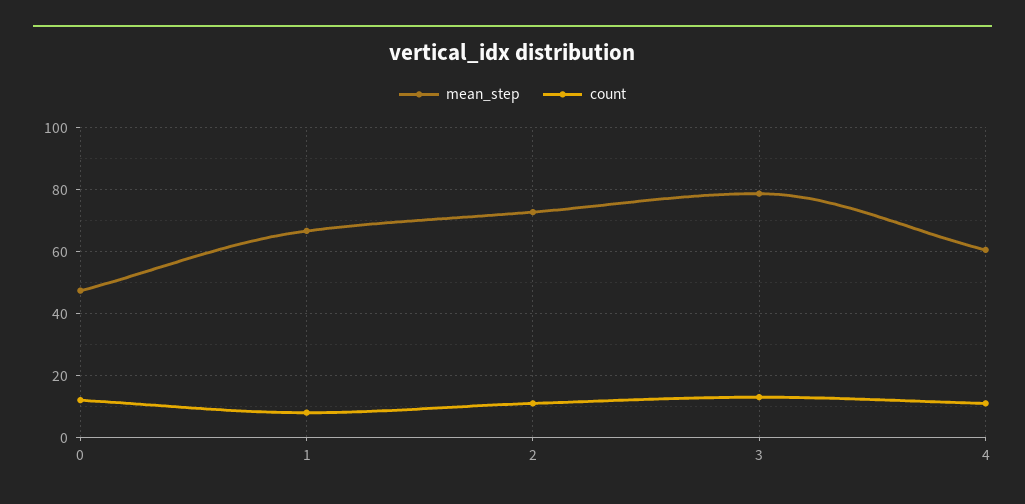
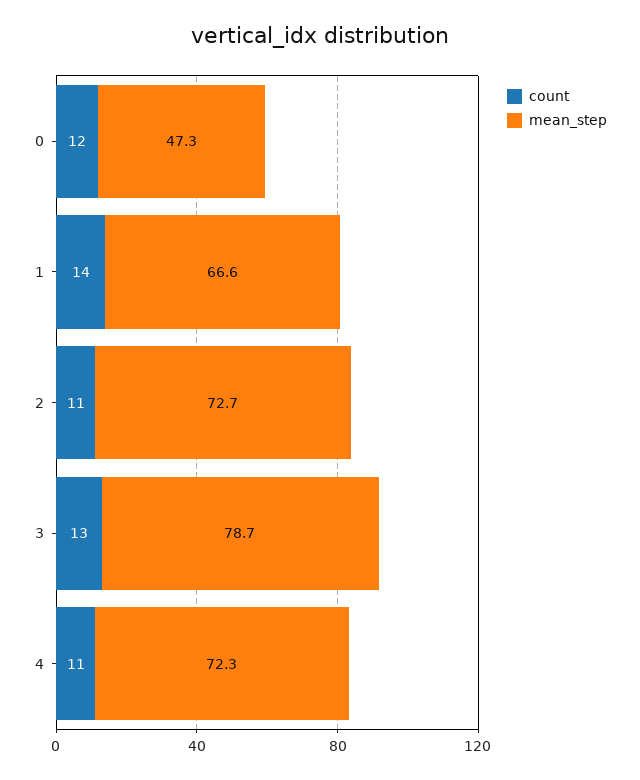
count, 1: 8 -> 14
mean_step, 4: 60 -> 72.3

